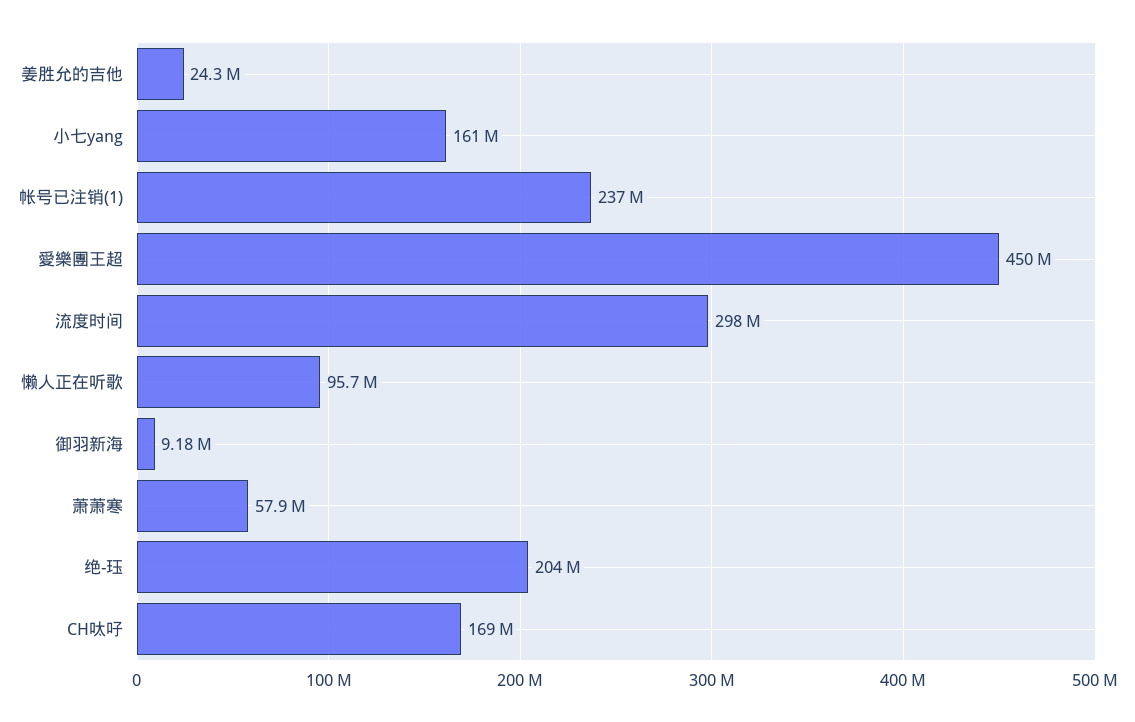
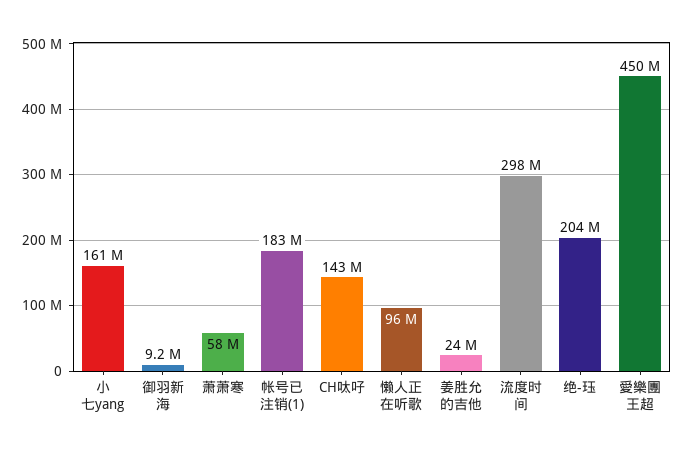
帐号已注销(1): 237000000 -> 183000000
CH呔吇: 169000000 -> 143000000

